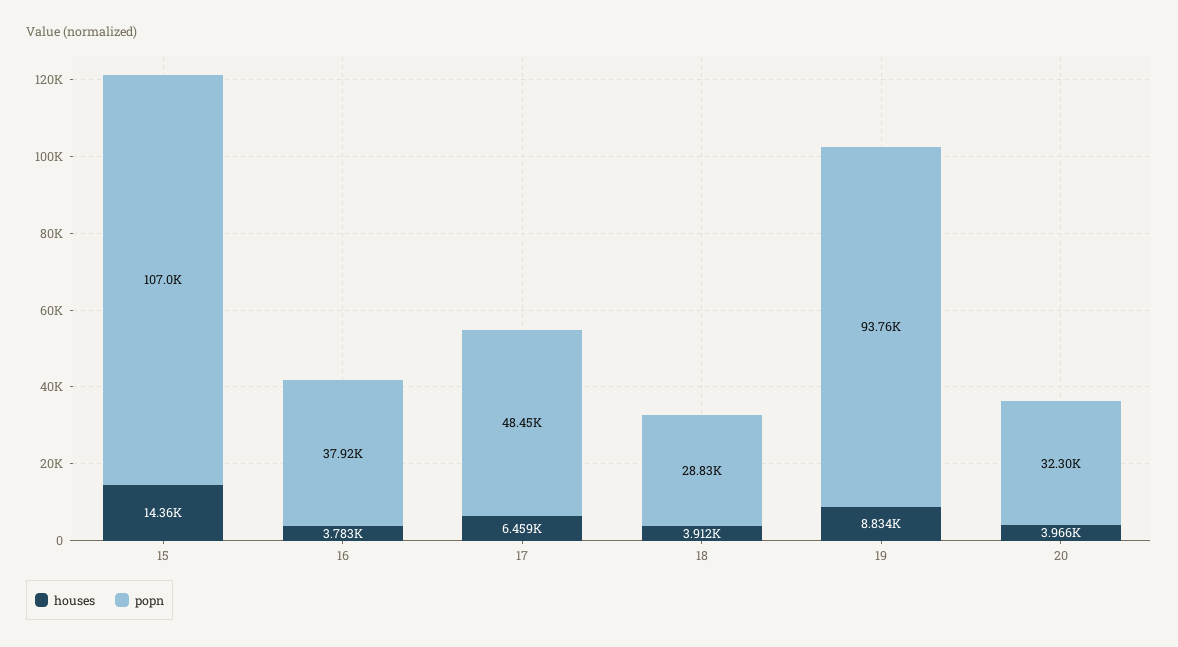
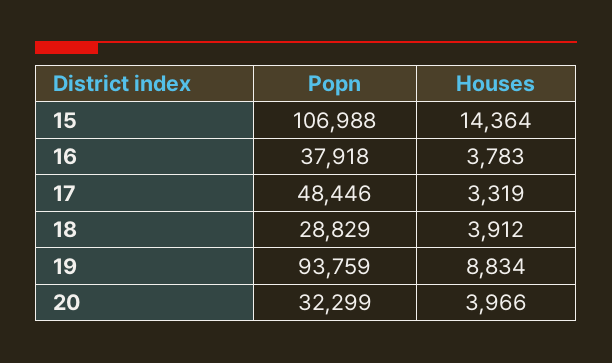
houses, 17: 6459 -> 3319

